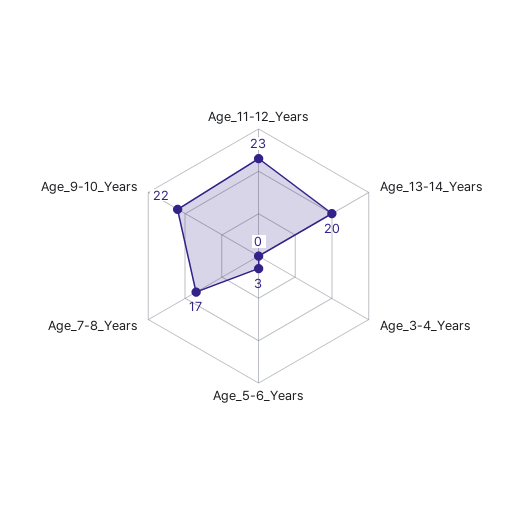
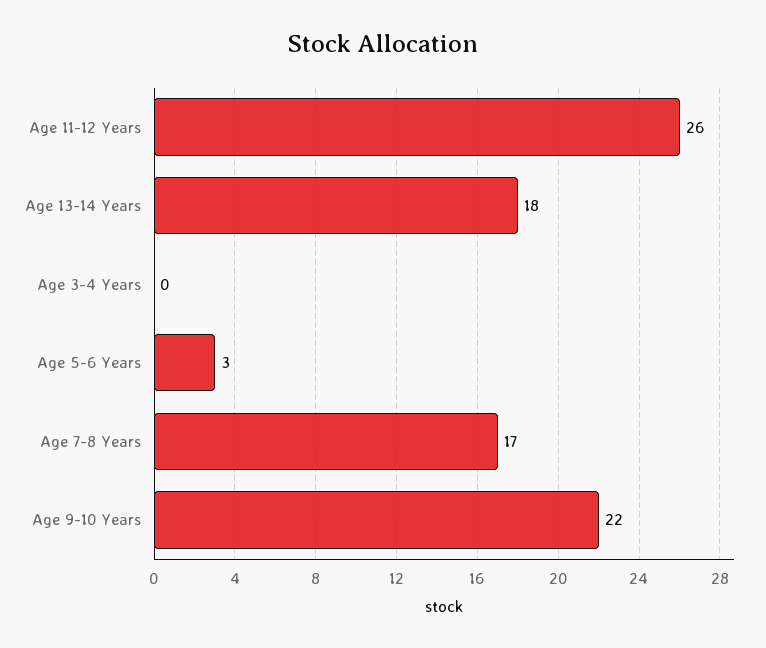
Age_11-12_Years: 23 -> 26
Age_13-14_Years: 20 -> 18

